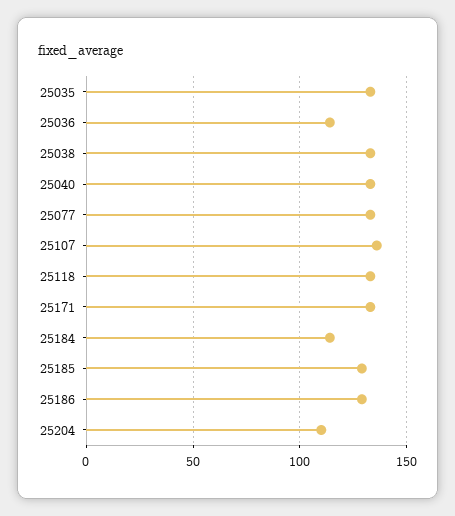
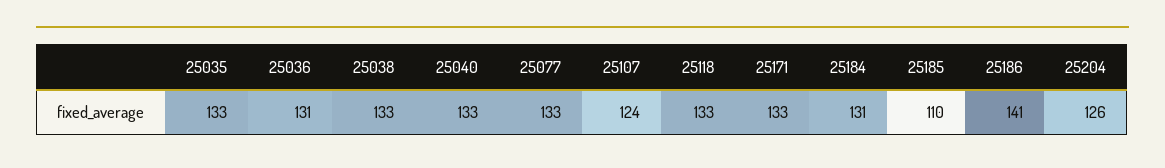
25036: 115 -> 131
25107: 135 -> 124
25184: 115 -> 131
25185: 130 -> 110
25186: 130 -> 141
25204: 110 -> 126

